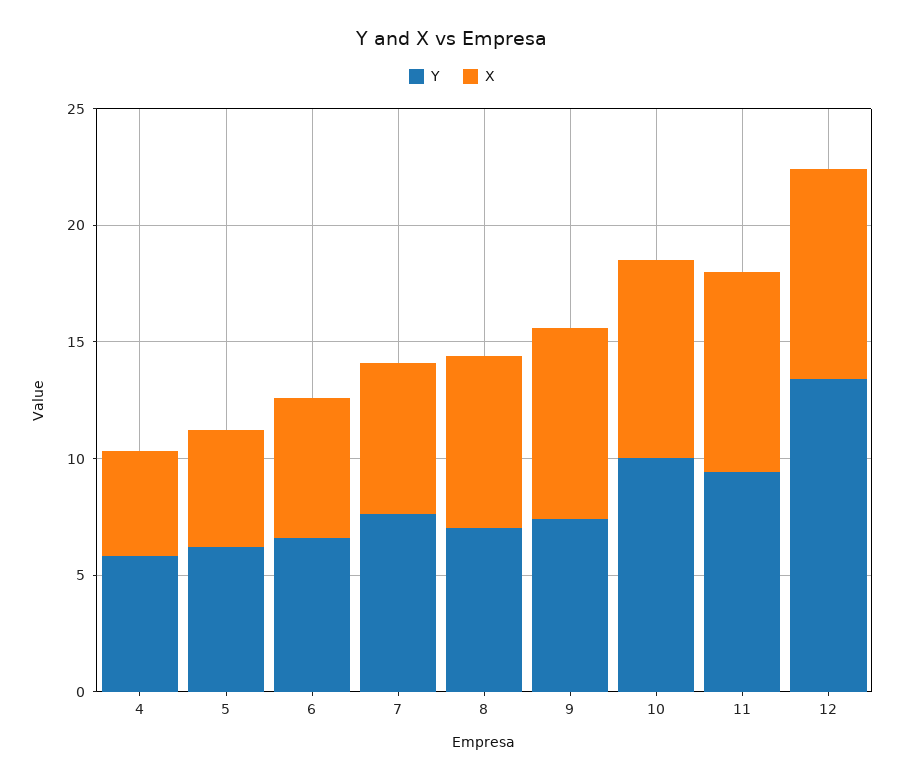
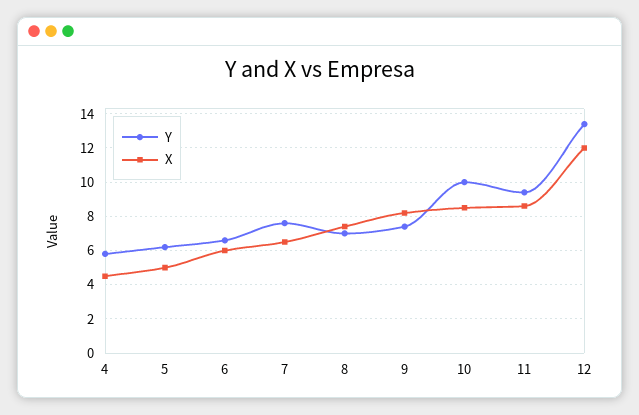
X, 12: 9 -> 12

